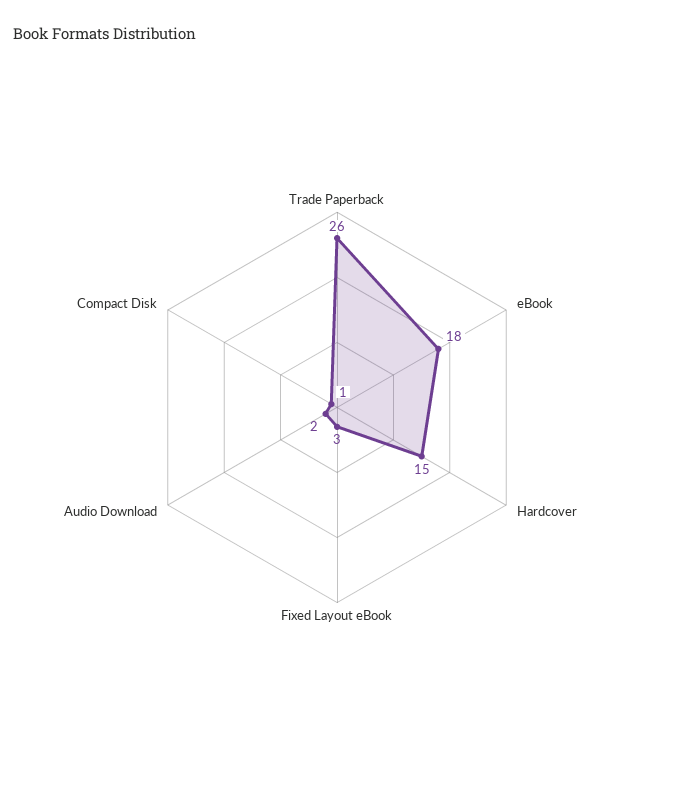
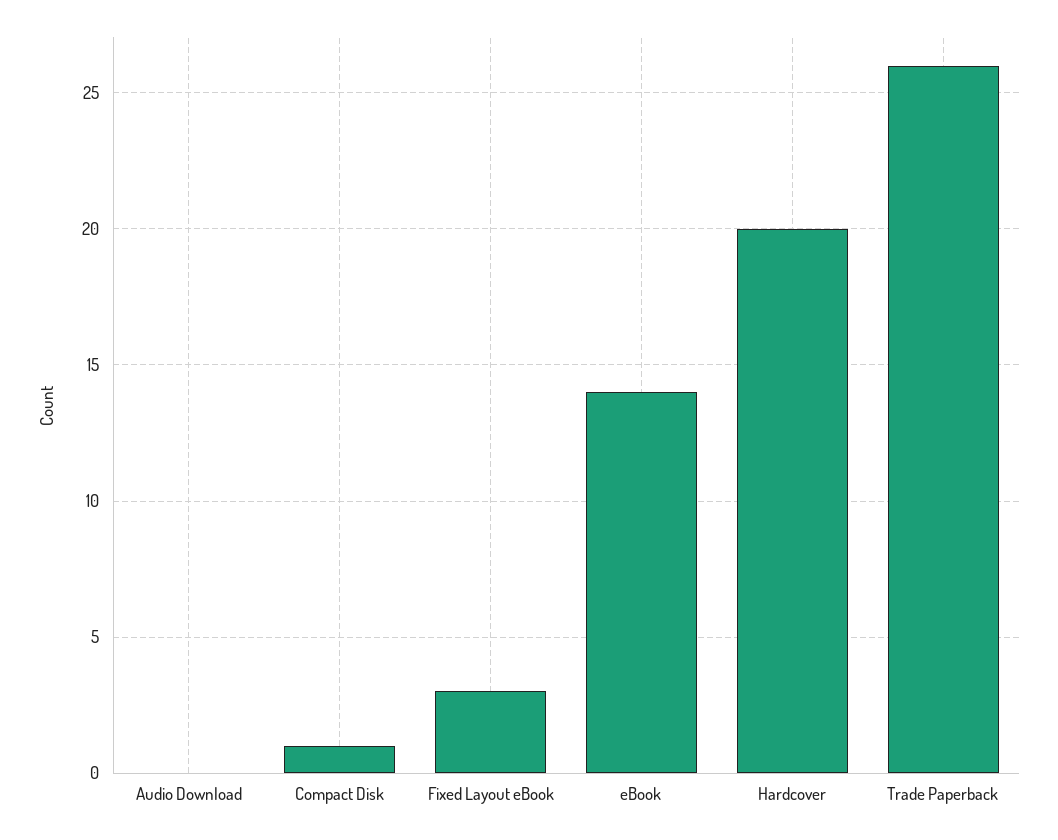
eBook: 18 -> 14
Hardcover: 15 -> 20
Audio Download: 2 -> 0

